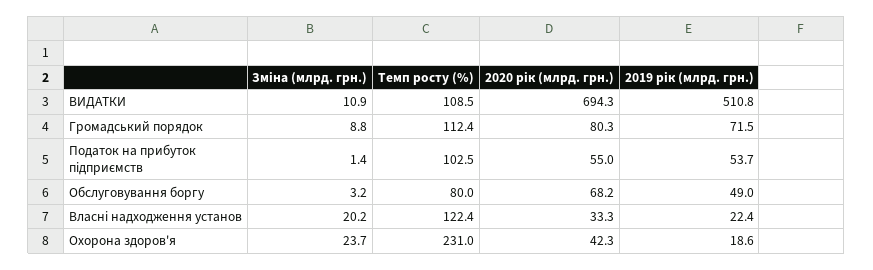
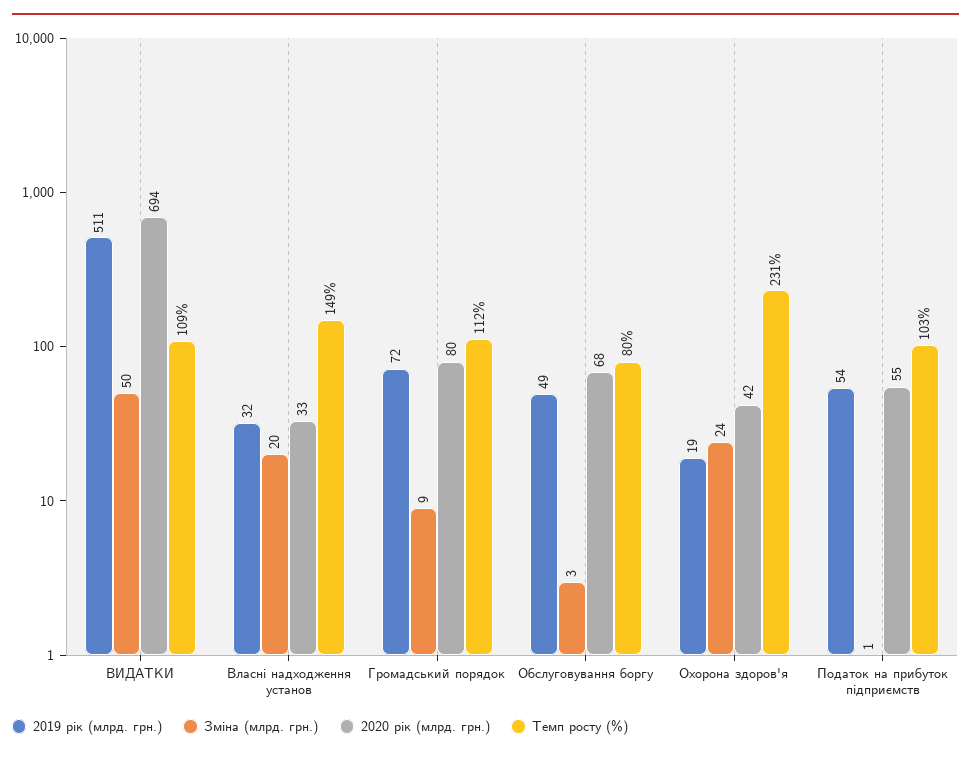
Зміна (млрд. грн.), ВИДАТКИ: 10.9 -> 50
Темп росту (%), Власні надходження установ: 122.4 -> 149
2019 рік (млрд. грн.), Власні надходження установ: 22.4 -> 32

